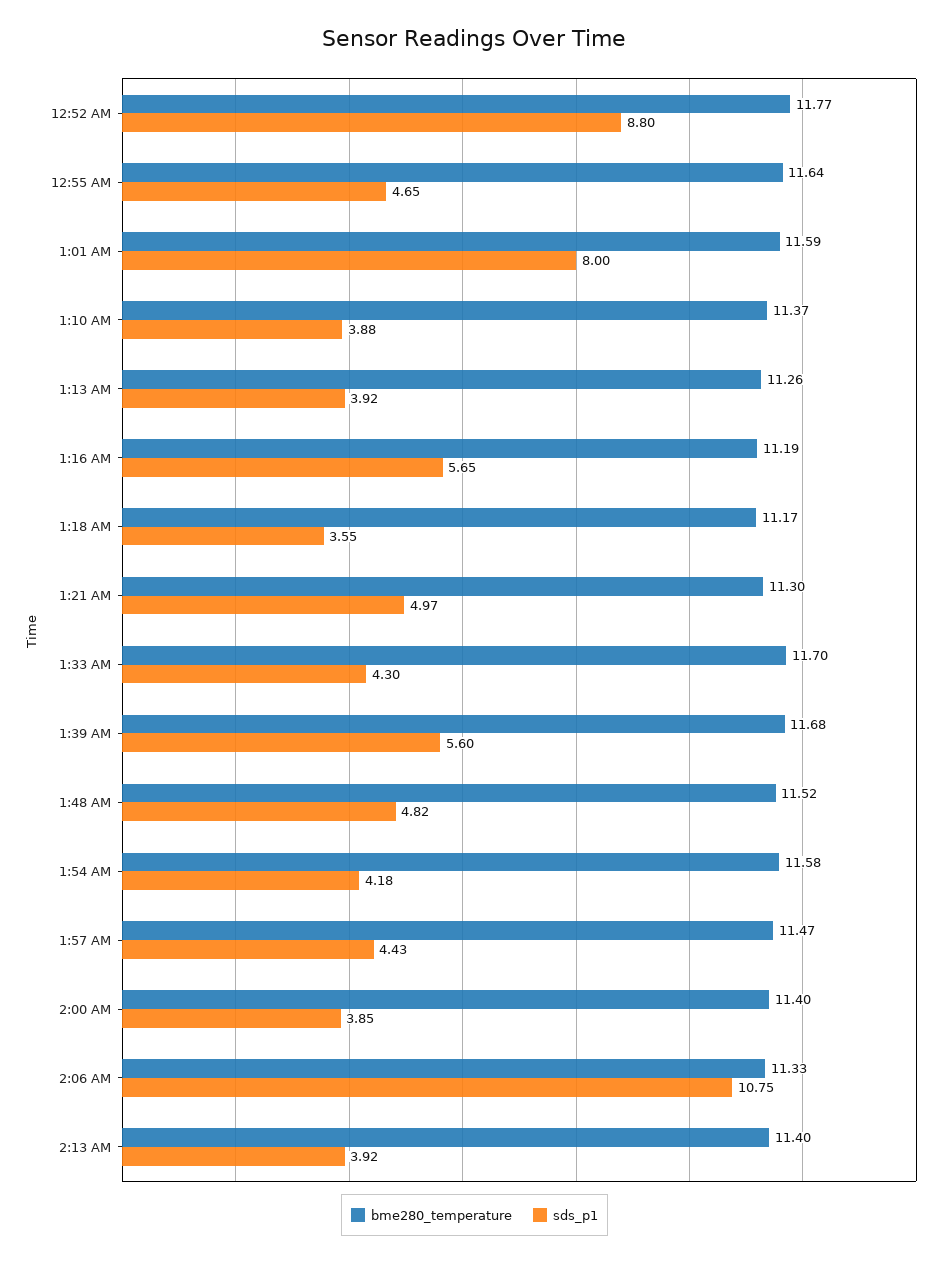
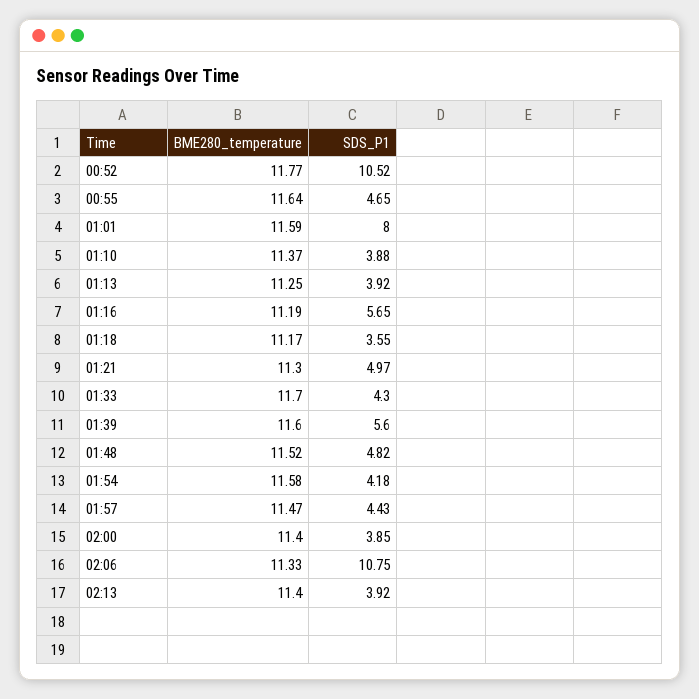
sds_p1, 12:52 AM: 8.8 -> 10.52
bme280_temperature, 1:13 AM: 11.26 -> 11.25
bme280_temperature, 1:39 AM: 11.68 -> 11.6

